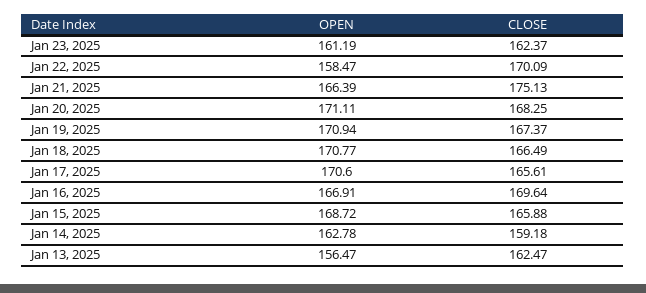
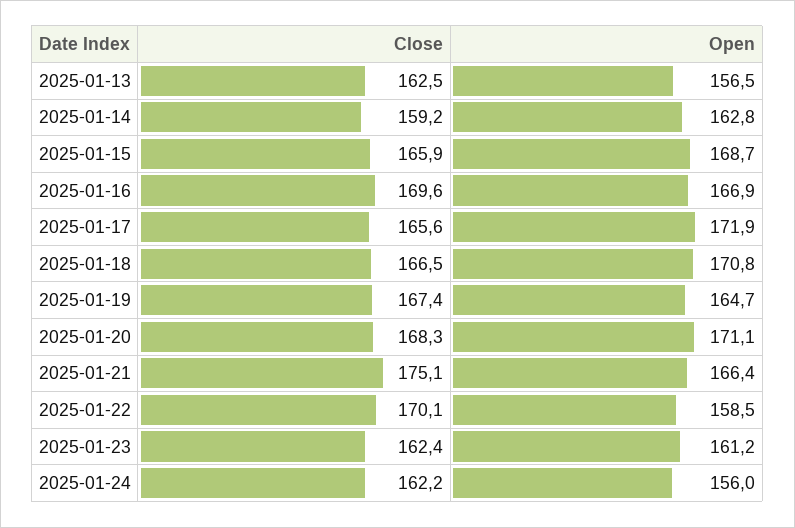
OPEN, Jan 19, 2025: 170.94 -> 164.7
OPEN, Jan 17, 2025: 170.6 -> 171.9
CLOSE, 2025-01-24: none -> 162.2
OPEN, 2025-01-24: none -> 156

